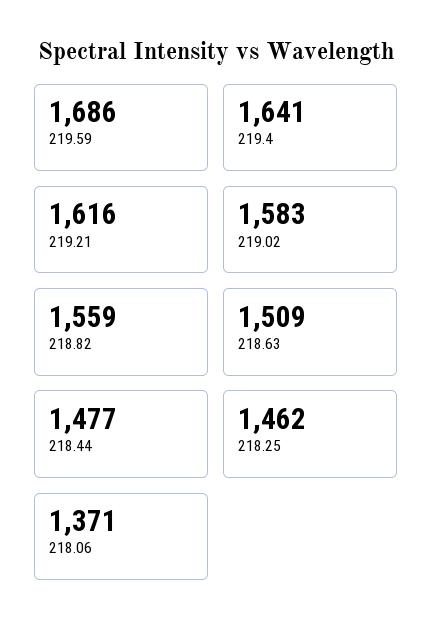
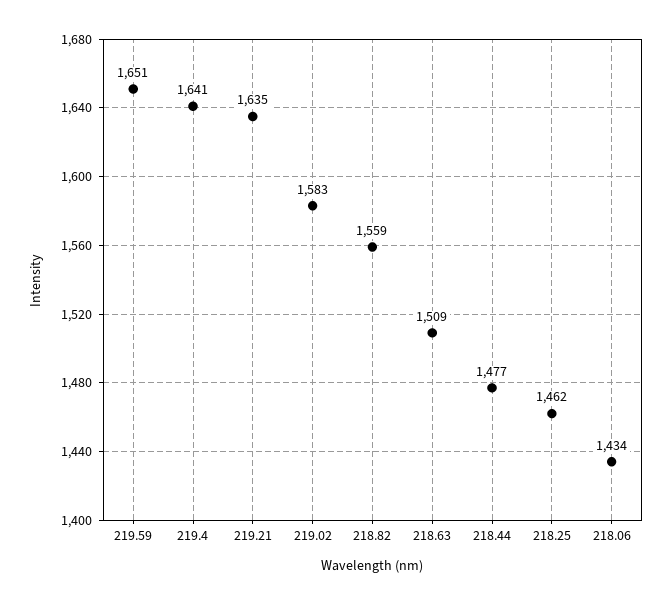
219.59: 1686 -> 1651
219.21: 1616 -> 1635
218.06: 1371 -> 1434

